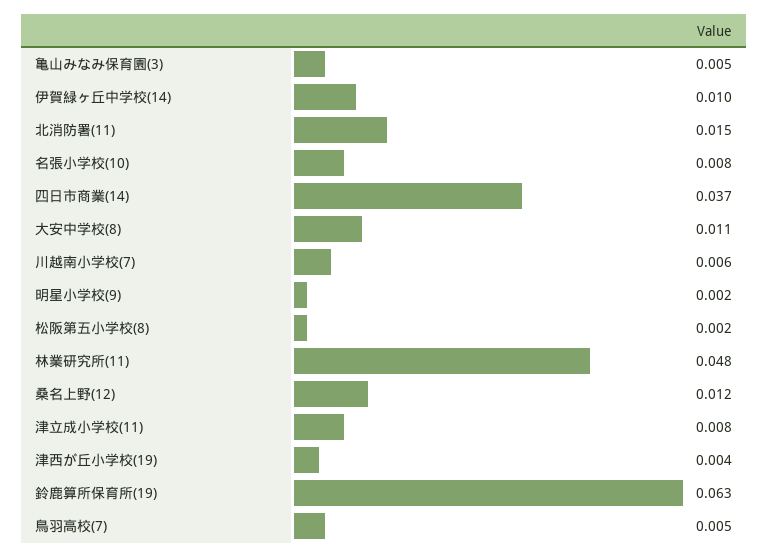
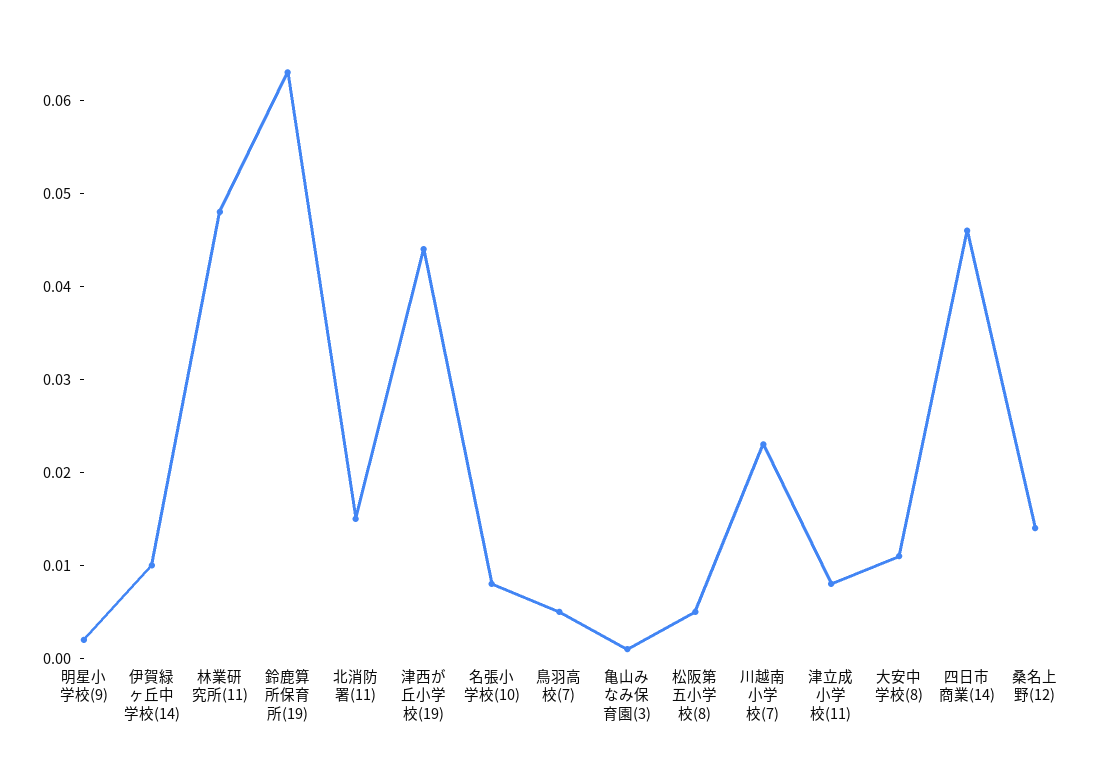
亀山みなみ保育園(3): 0.005 -> 0.001
四日市商業(14): 0.037 -> 0.046
川越南小学校(7): 0.006 -> 0.023
松阪第五小学校(8): 0.002 -> 0.005
桑名上野(12): 0.012 -> 0.014
津西が丘小学校(19): 0.004 -> 0.044

